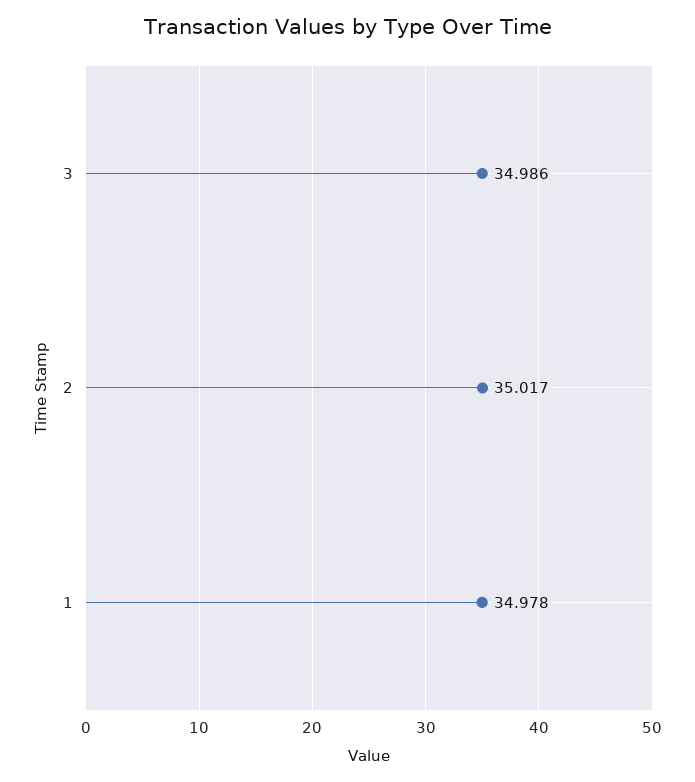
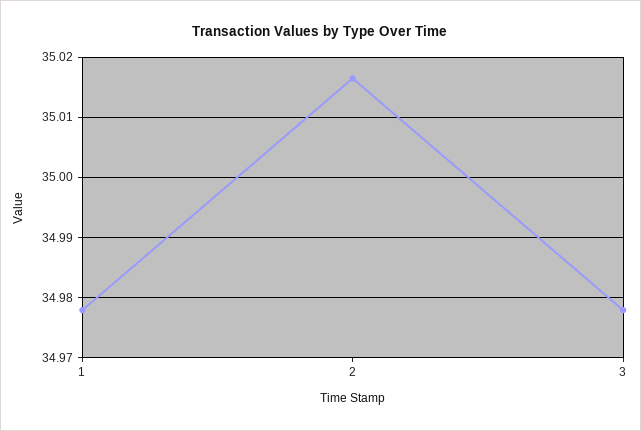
3: 34.986 -> 34.978

